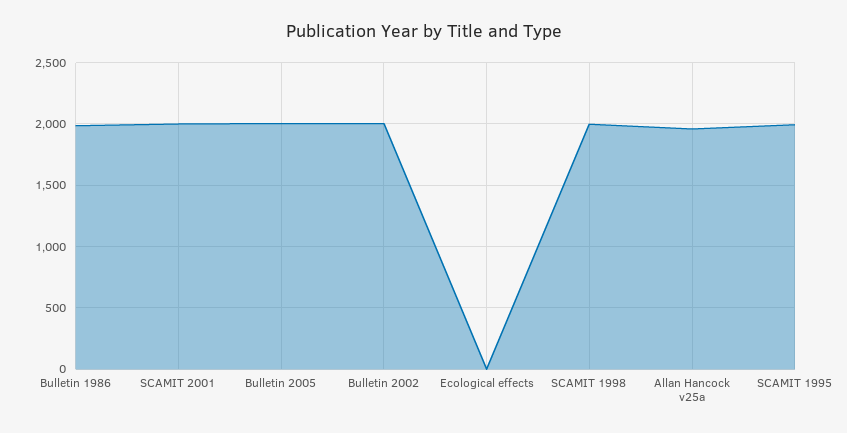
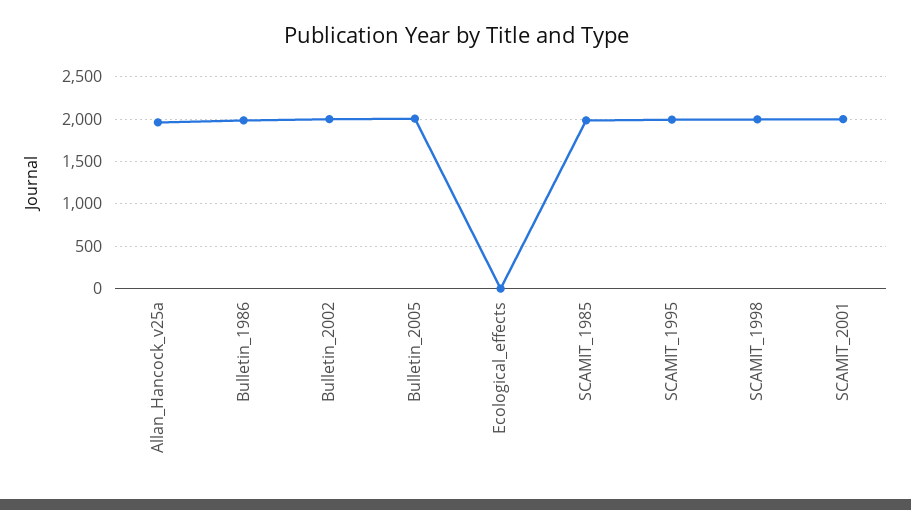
SCAMIT_1985: none -> 2000

